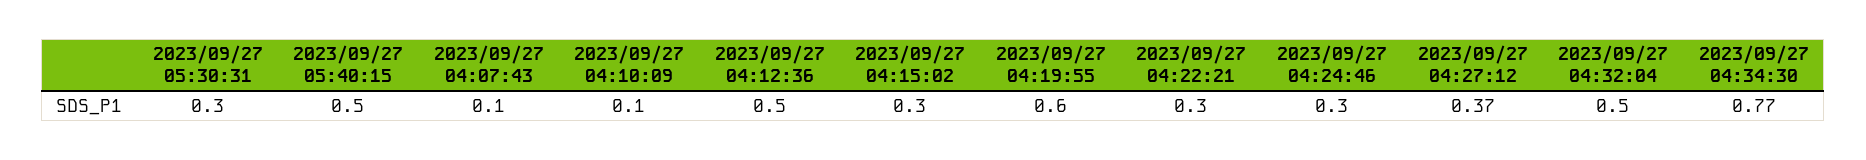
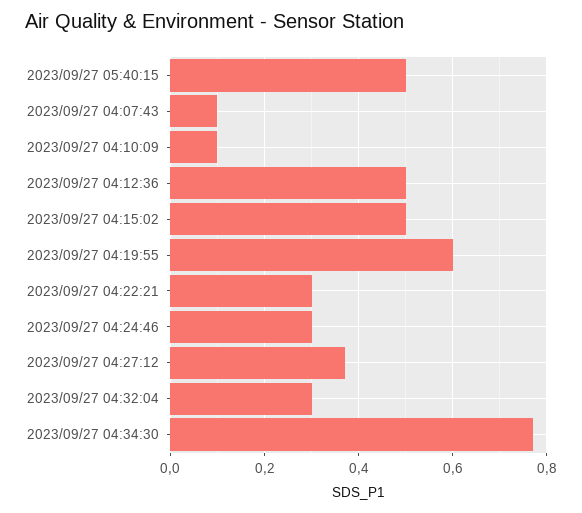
2023/09/27 05:30:31: 0.3 -> none
2023/09/27 04:15:02: 0.3 -> 0.5
2023/09/27 04:32:04: 0.5 -> 0.3

